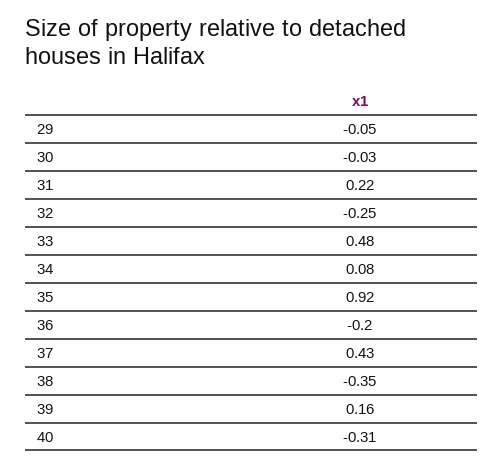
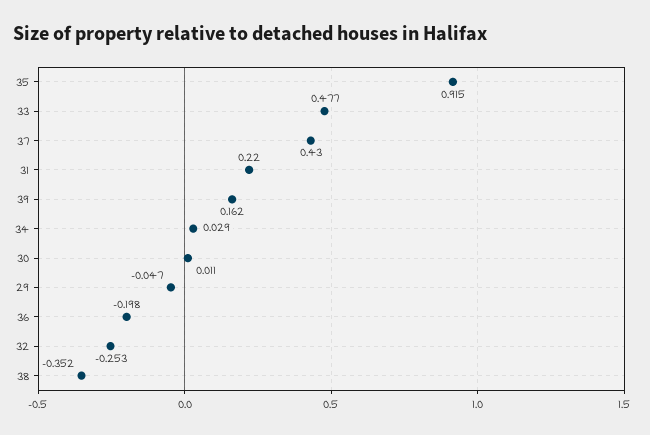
30: -0.03 -> 0.011
34: 0.08 -> 0.029
40: -0.31 -> none

